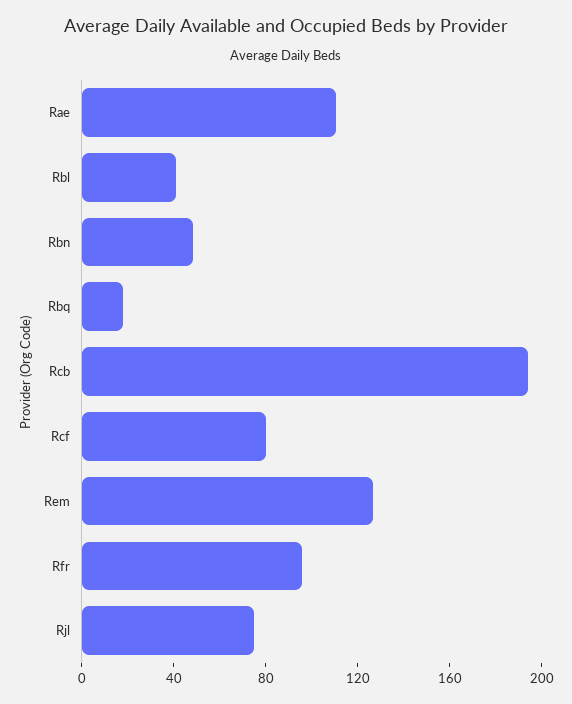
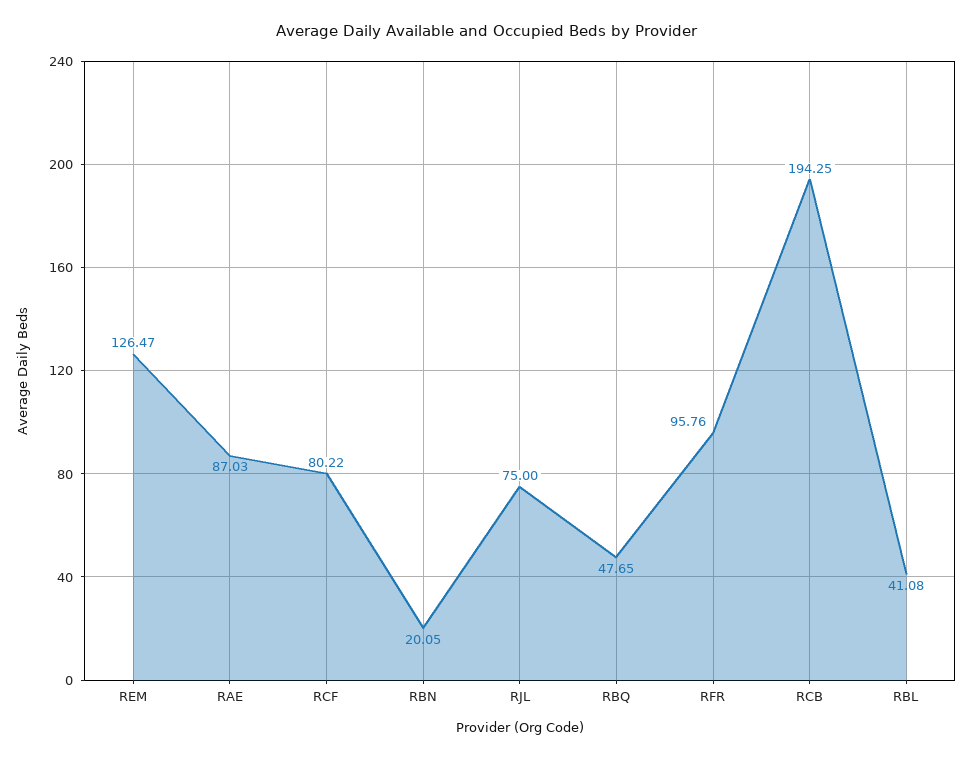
Rae: 110 -> 87.03
Rbn: 50 -> 20.05
Rbq: 20 -> 47.65

